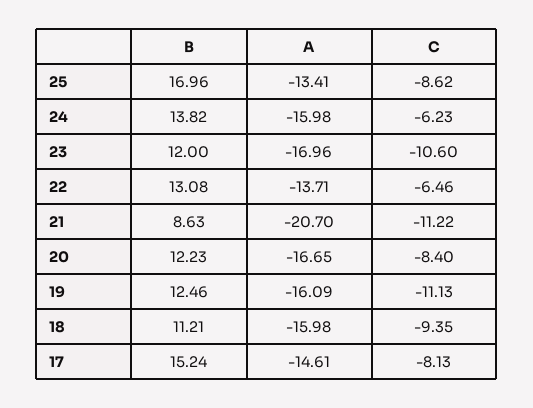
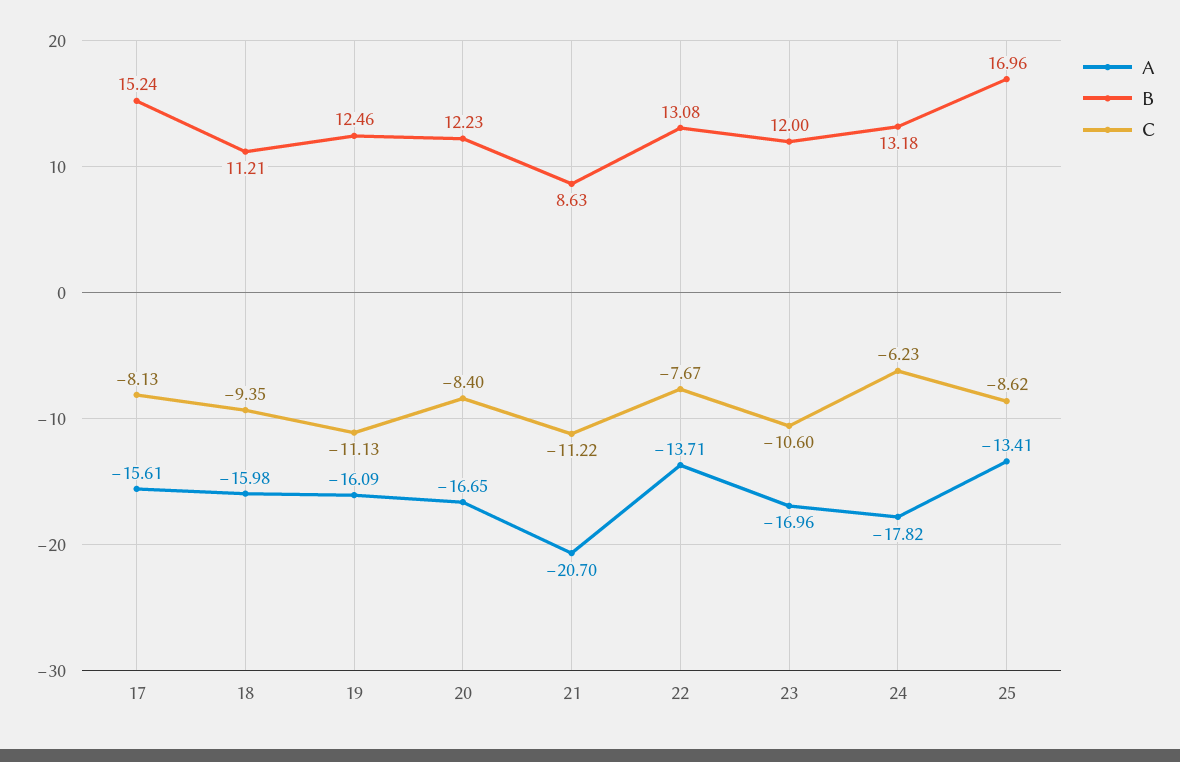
B, 24: 13.82 -> 13.18
A, 24: -15.98 -> -17.82
C, 22: -6.46 -> -7.67
A, 17: -14.61 -> -15.61

